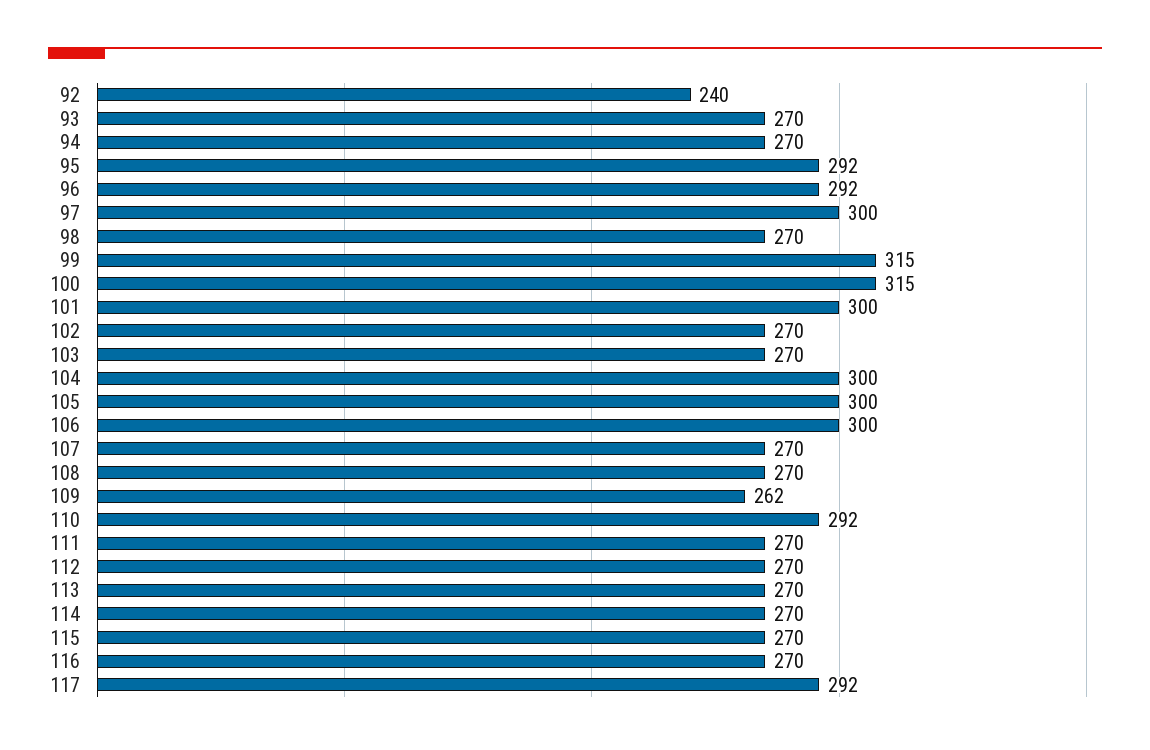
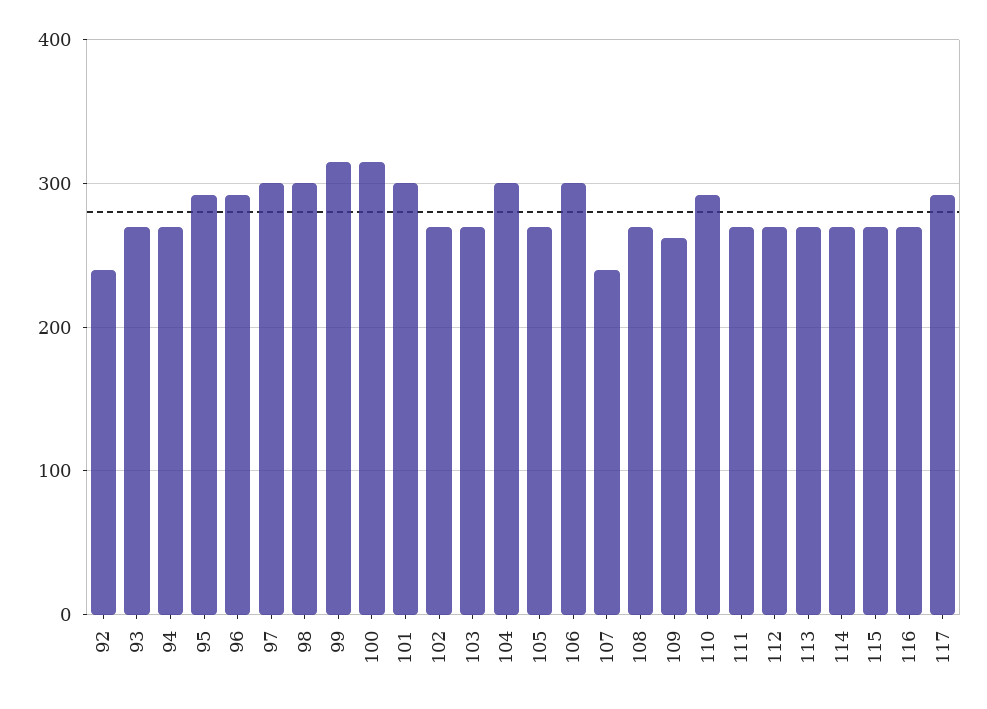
98: 270 -> 300
105: 300 -> 270
107: 270 -> 240

